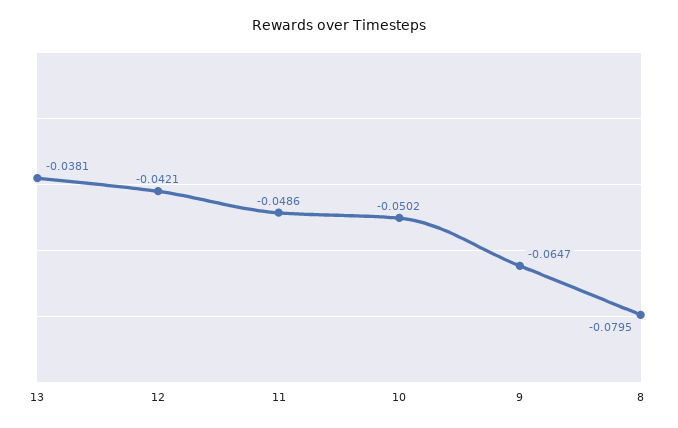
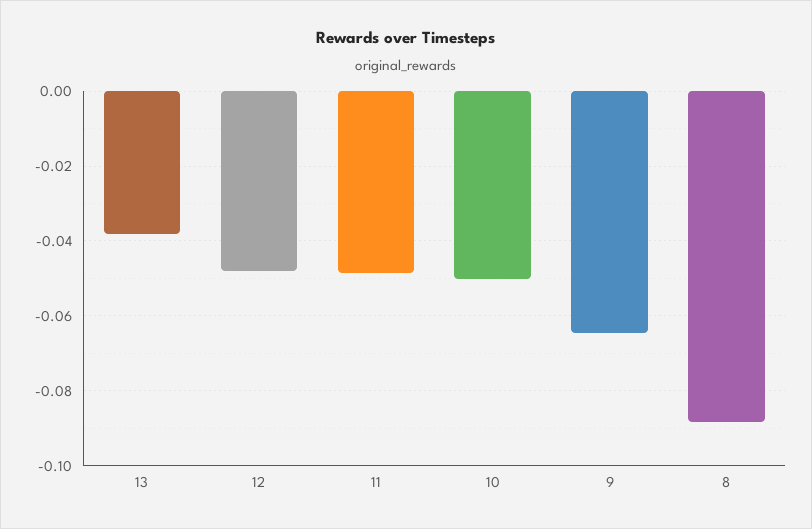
12: -0.0421 -> -0.048
8: -0.0795 -> -0.088

